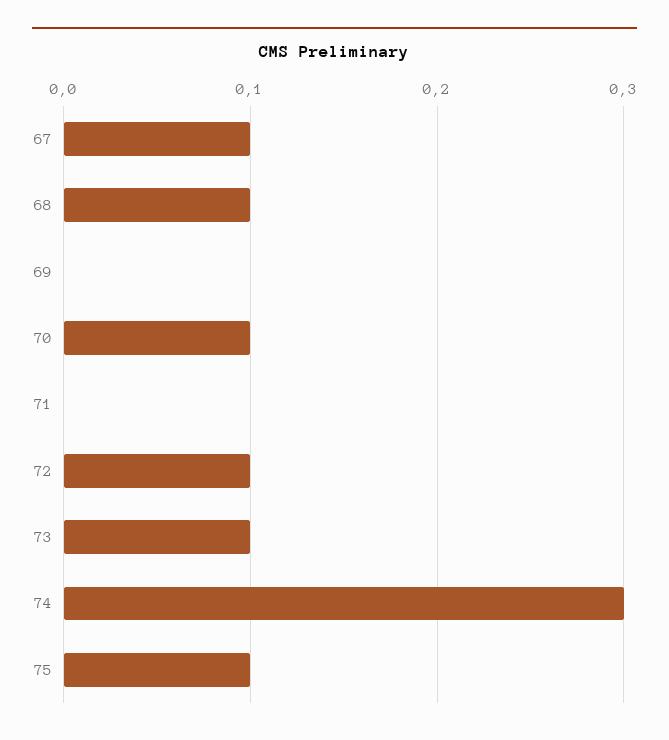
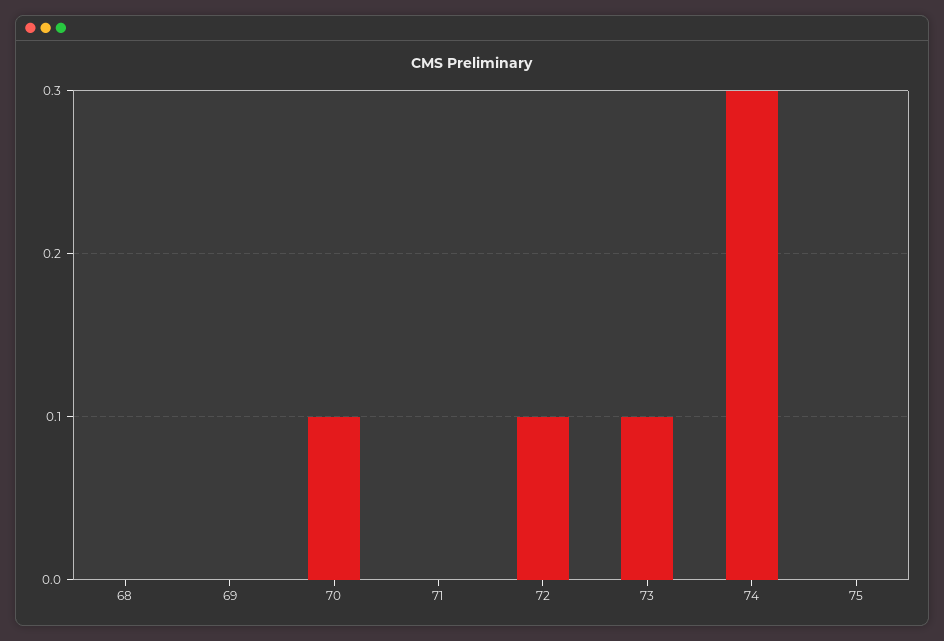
67: 0.1 -> none
68: 0.1 -> 0
75: 0.1 -> 0

